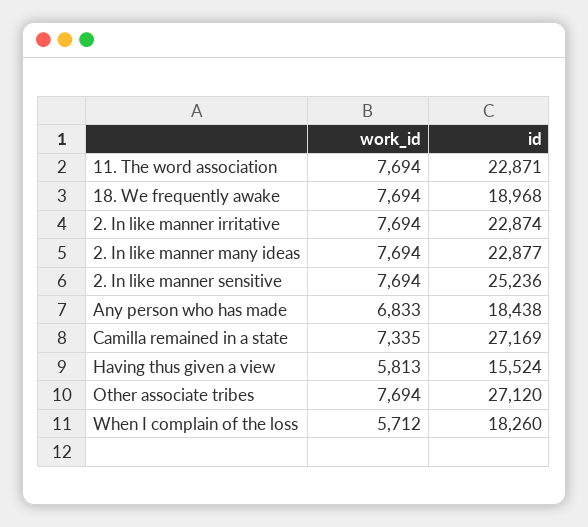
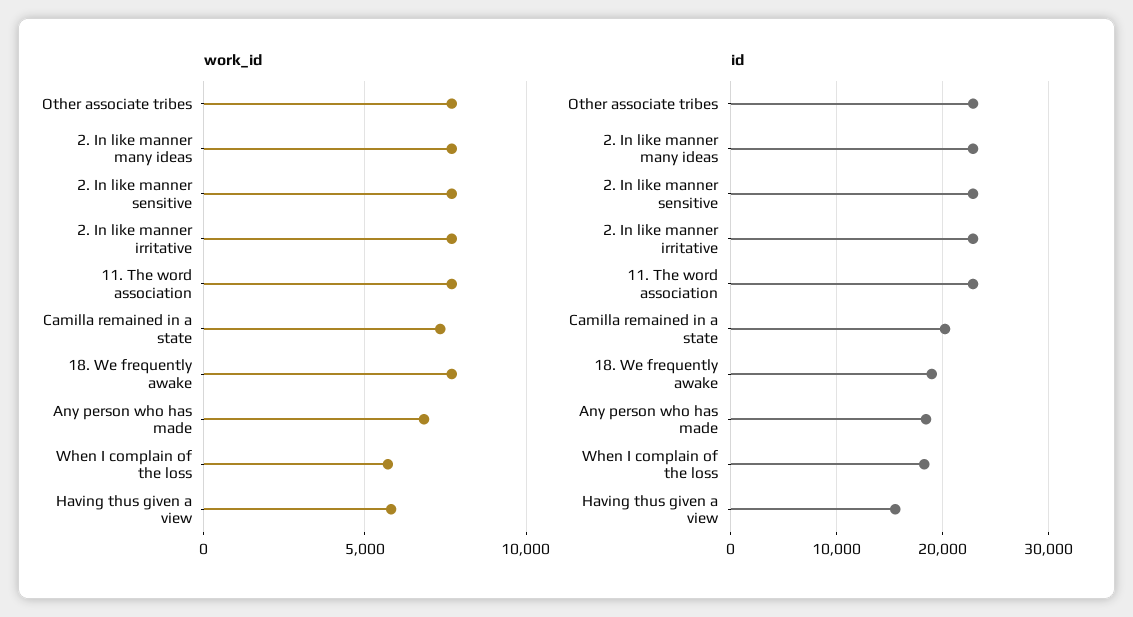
id, 2. In like manner sensitive: 25236 -> 23000
id, Camilla remained in a state: 27169 -> 20000
id, Other associate tribes: 27120 -> 23000

